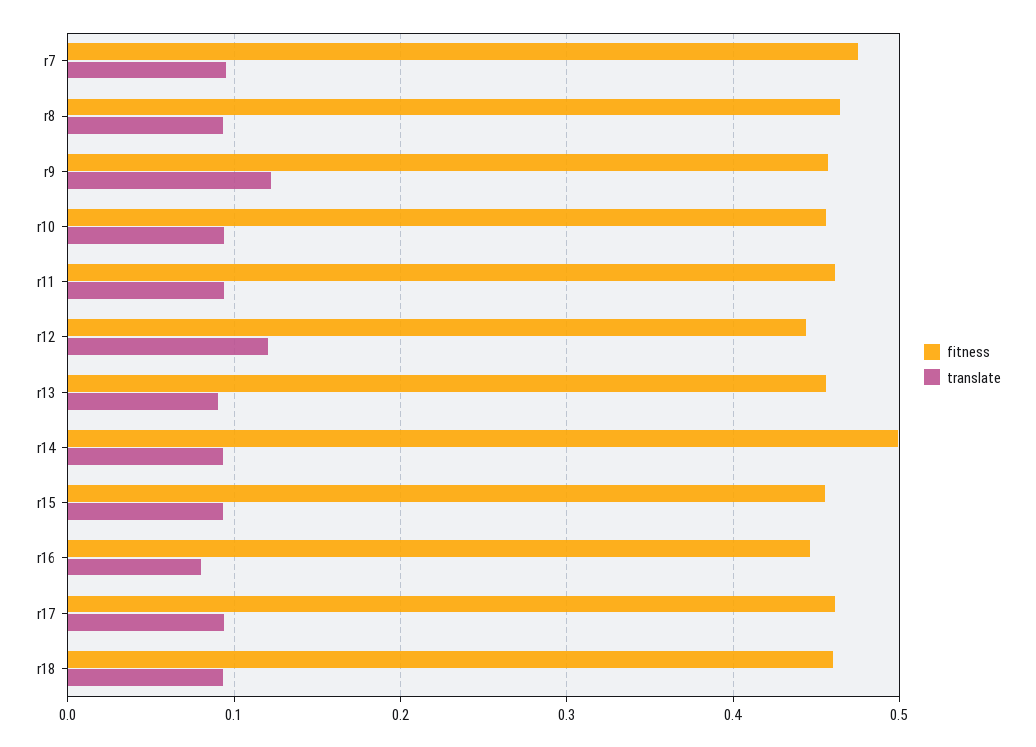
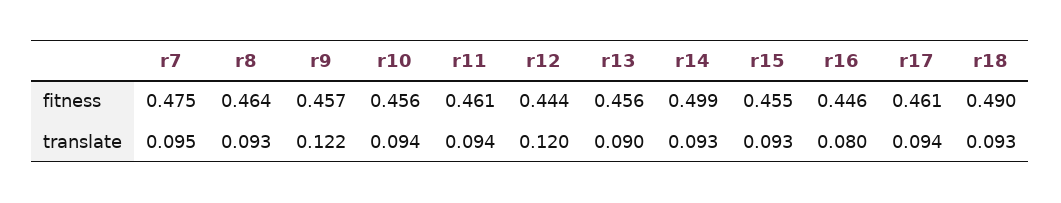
fitness, r18: 0.46 -> 0.49

